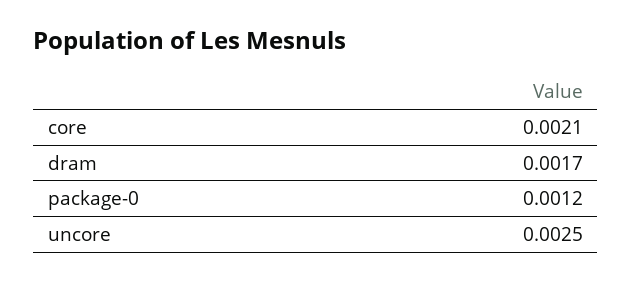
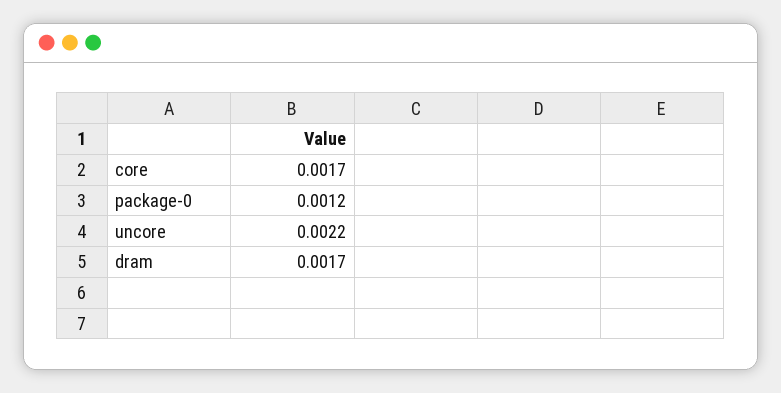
core: 0.0021 -> 0.0017
uncore: 0.0025 -> 0.0022

